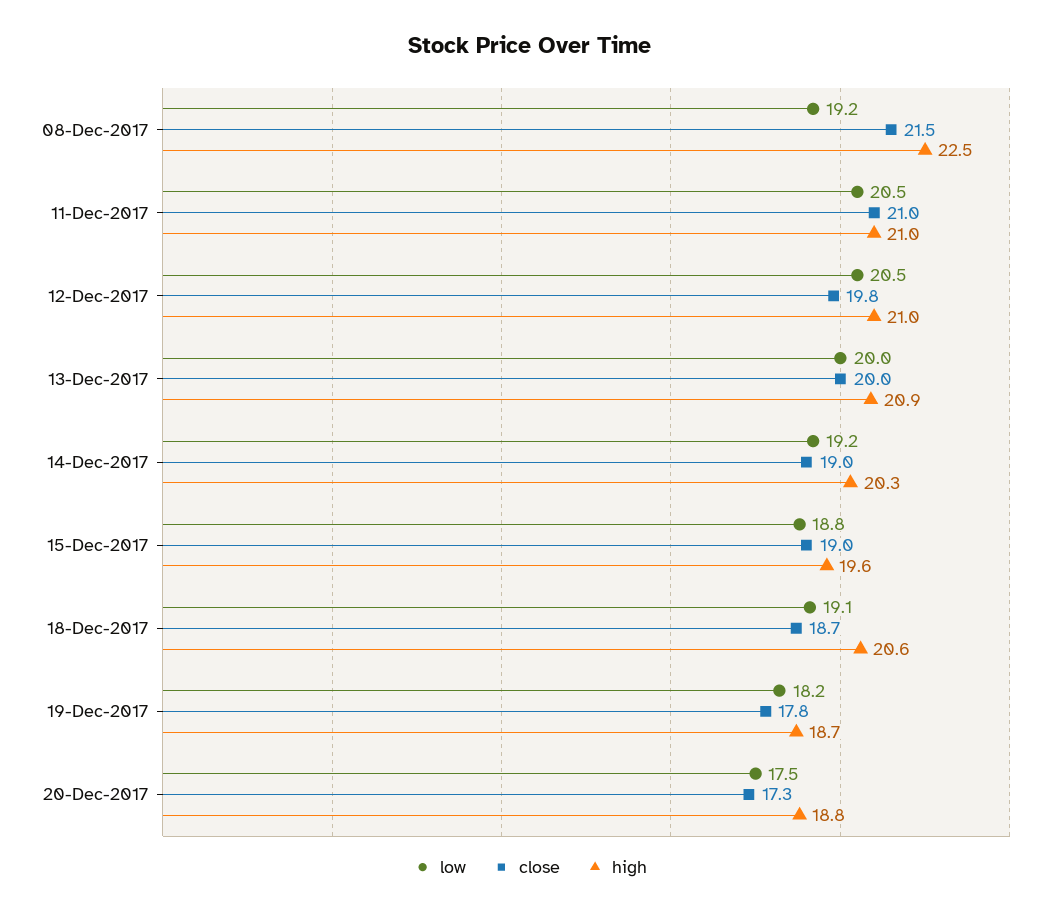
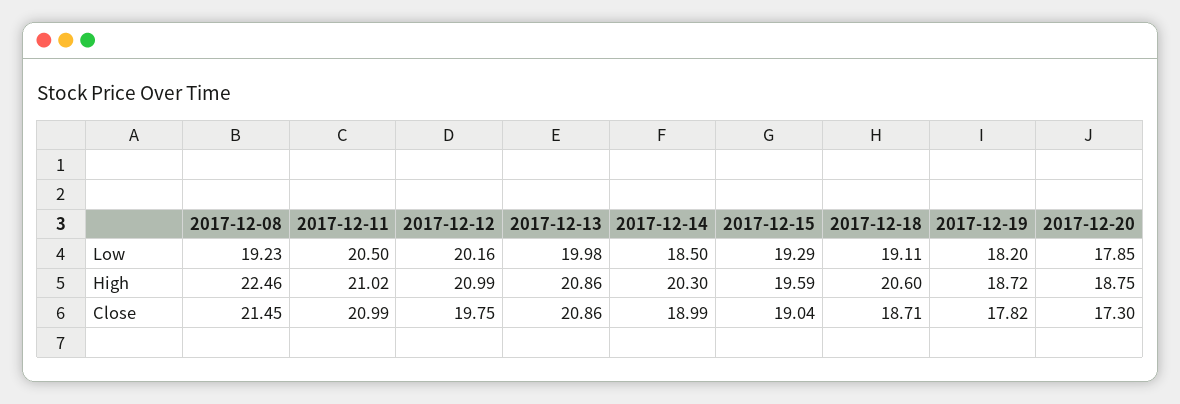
low, 12-Dec-2017: 20.5 -> 20.16
close, 13-Dec-2017: 20 -> 20.86
low, 14-Dec-2017: 19.2 -> 18.5
low, 15-Dec-2017: 18.8 -> 19.29
low, 20-Dec-2017: 17.5 -> 17.85

